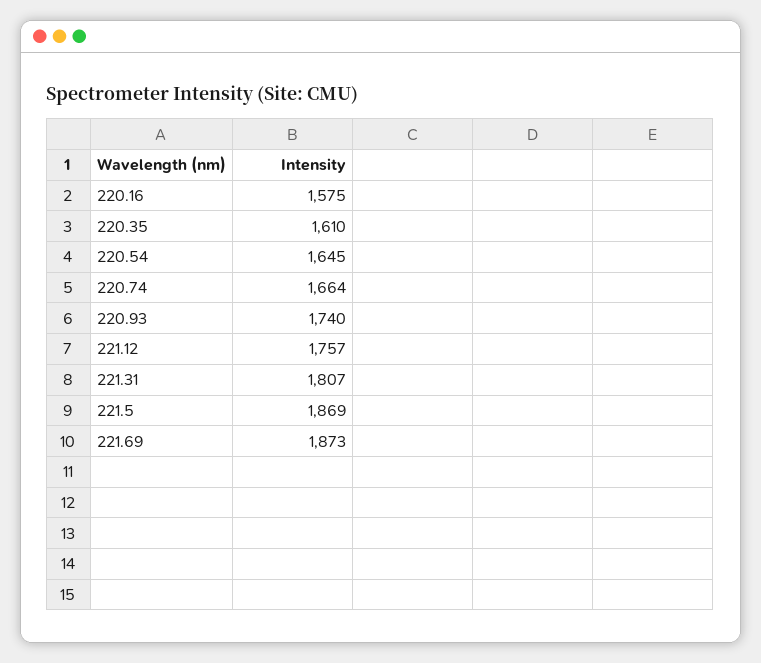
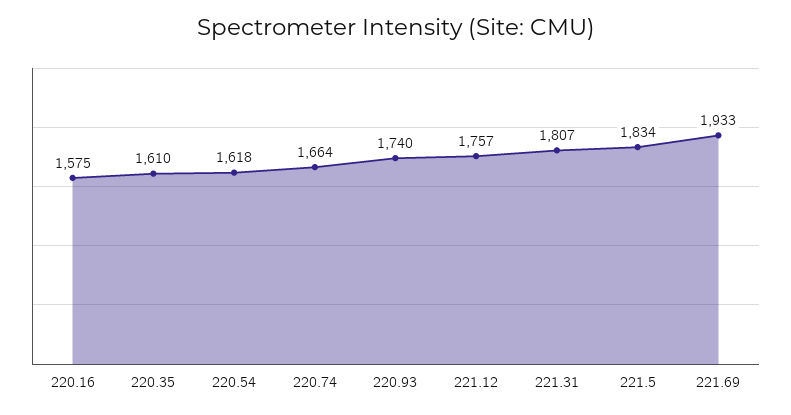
220.54: 1645 -> 1618
221.5: 1869 -> 1834
221.69: 1873 -> 1933

